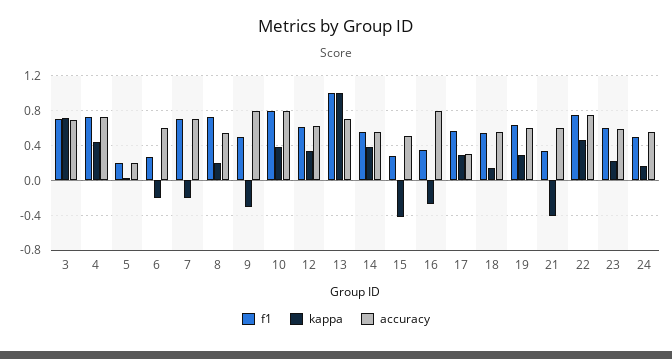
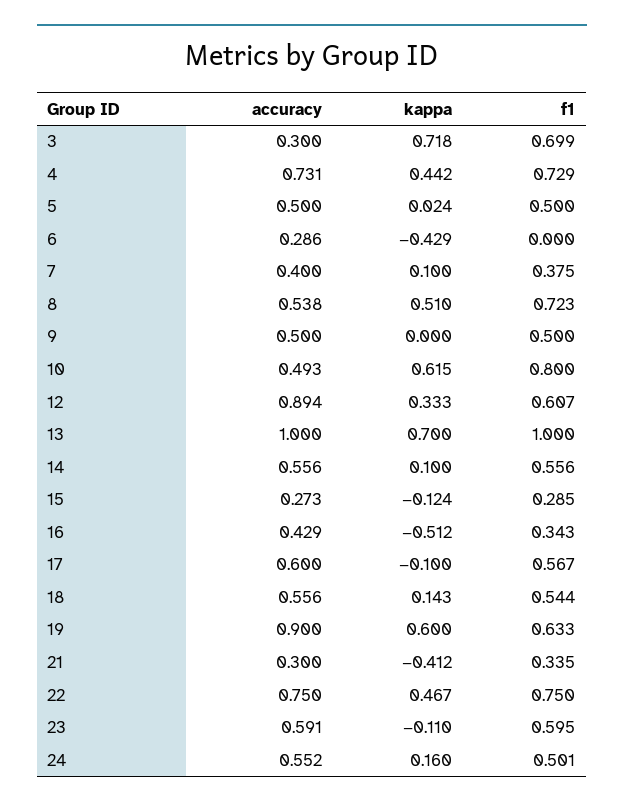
accuracy, 3: 0.7 -> 0.3
f1, 5: 0.2 -> 0.5
accuracy, 5: 0.2 -> 0.5
f1, 6: 0.3 -> 0
kappa, 6: -0.2 -> -0.429
accuracy, 6: 0.6 -> 0.286
f1, 7: 0.7 -> 0.375
kappa, 7: -0.2 -> 0.1
accuracy, 7: 0.7 -> 0.4
kappa, 8: 0.2 -> 0.51
kappa, 9: -0.3 -> 0
accuracy, 9: 0.8 -> 0.5
kappa, 10: 0.4 -> 0.615
accuracy, 10: 0.8 -> 0.493
accuracy, 12: 0.6 -> 0.894
kappa, 13: 1 -> 0.7
accuracy, 13: 0.7 -> 1
kappa, 14: 0.4 -> 0.1
kappa, 15: -0.4 -> -0.124
accuracy, 15: 0.5 -> 0.273
kappa, 16: -0.3 -> -0.512
accuracy, 16: 0.8 -> 0.429
kappa, 17: 0.3 -> -0.1
accuracy, 17: 0.3 -> 0.6
kappa, 19: 0.3 -> 0.6
accuracy, 19: 0.6 -> 0.9
accuracy, 21: 0.6 -> 0.3
kappa, 23: 0.2 -> -0.11

